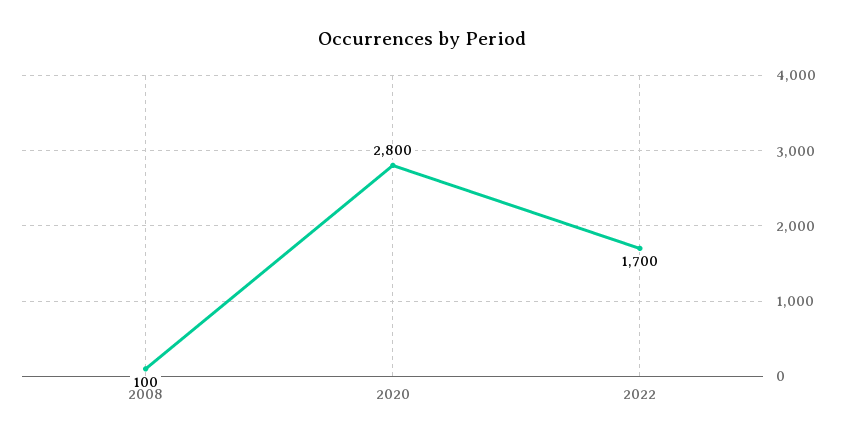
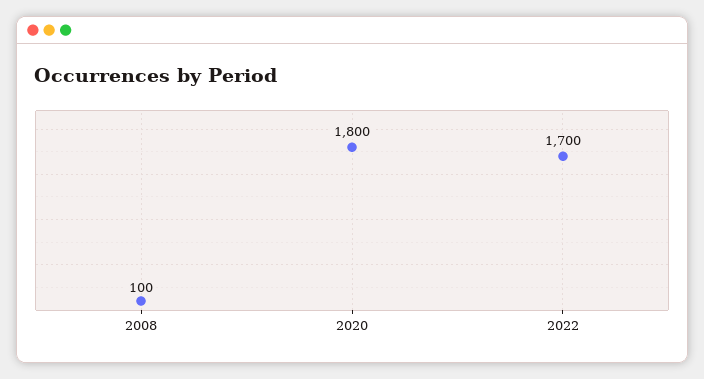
2020: 2800 -> 1800

